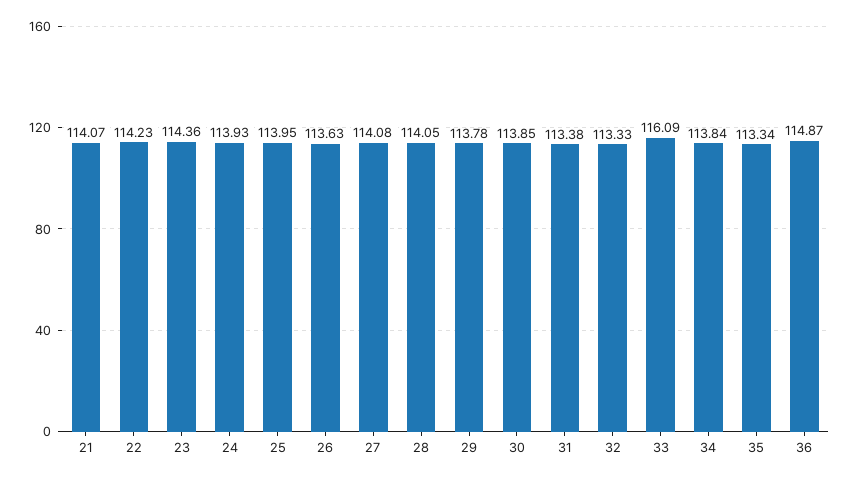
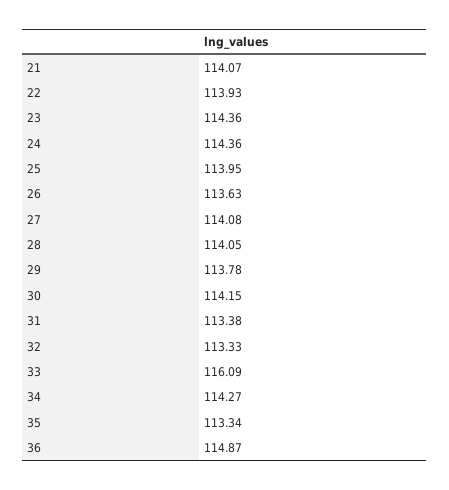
22: 114.23 -> 113.93
24: 113.93 -> 114.36
30: 113.85 -> 114.15
34: 113.84 -> 114.27

